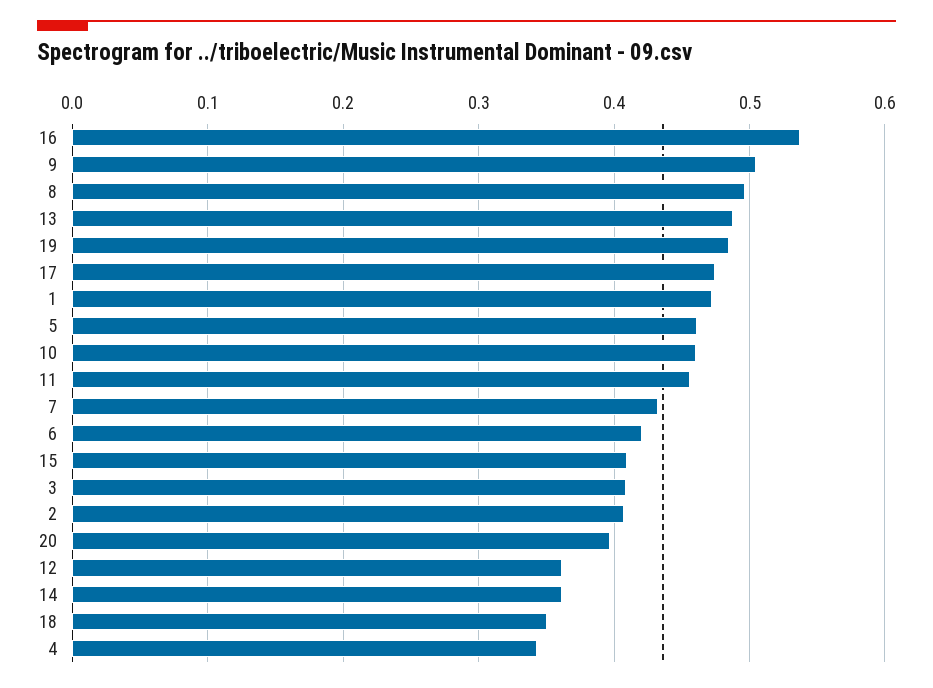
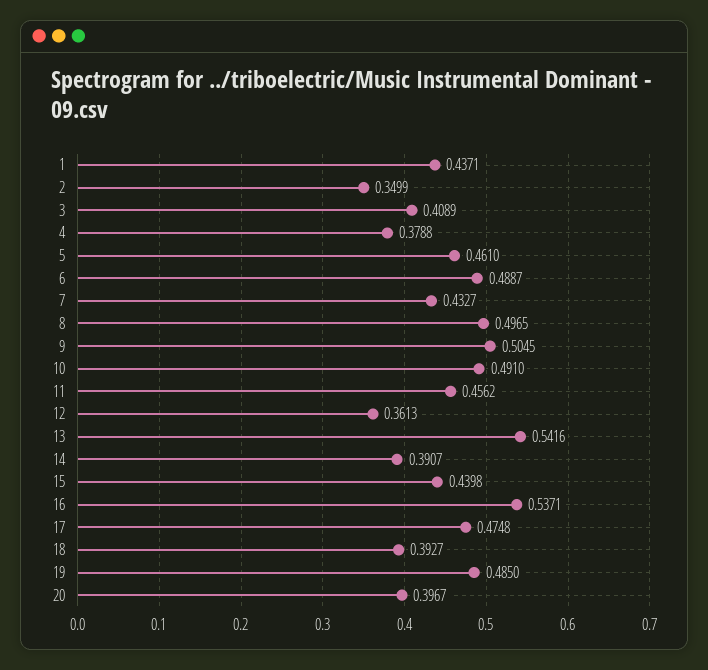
13: 0.49 -> 0.5416
1: 0.47 -> 0.4371
10: 0.46 -> 0.491
6: 0.42 -> 0.4887
15: 0.41 -> 0.4398
2: 0.41 -> 0.3499
14: 0.36 -> 0.3907
18: 0.35 -> 0.3927
4: 0.34 -> 0.3788

